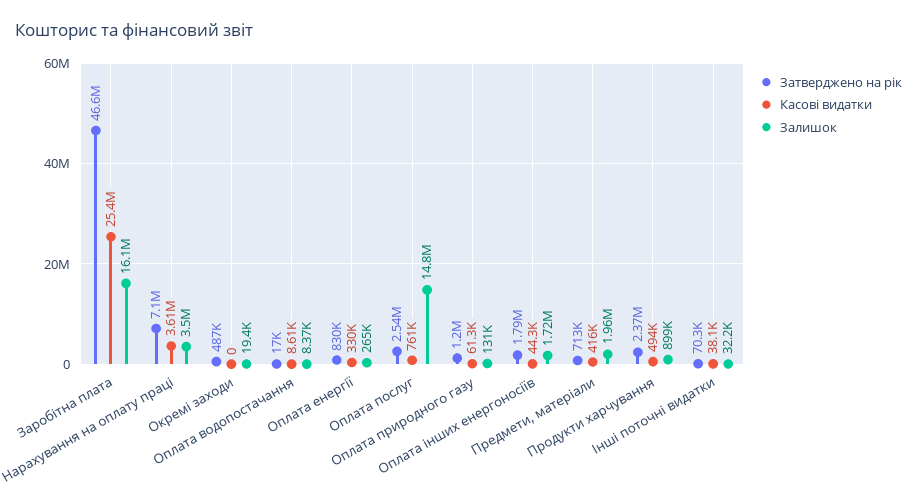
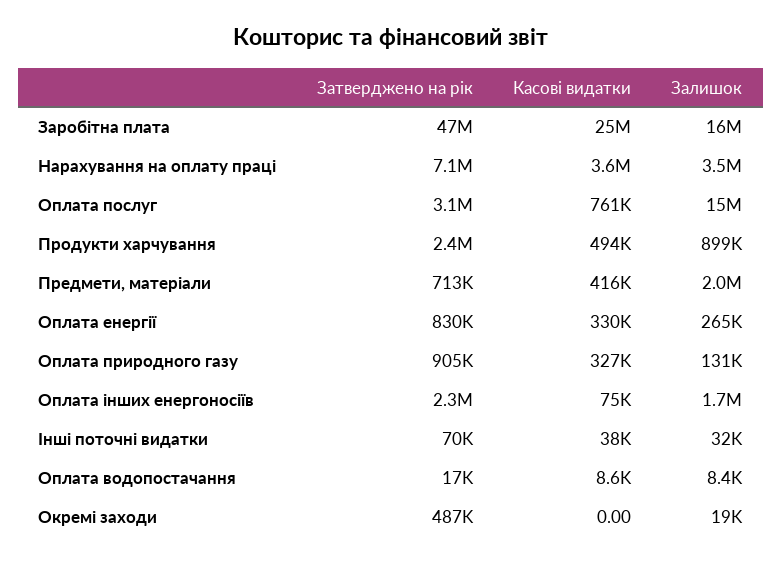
Затверджено на рік, Оплата послуг: 2540000 -> 3100000
Затверджено на рік, Оплата природного газу: 1200000 -> 905000
Касові видатки, Оплата природного газу: 61300 -> 327000
Затверджено на рік, Оплата інших енергоносіїв: 1790000 -> 2300000
Касові видатки, Оплата інших енергоносіїв: 44300 -> 75000

